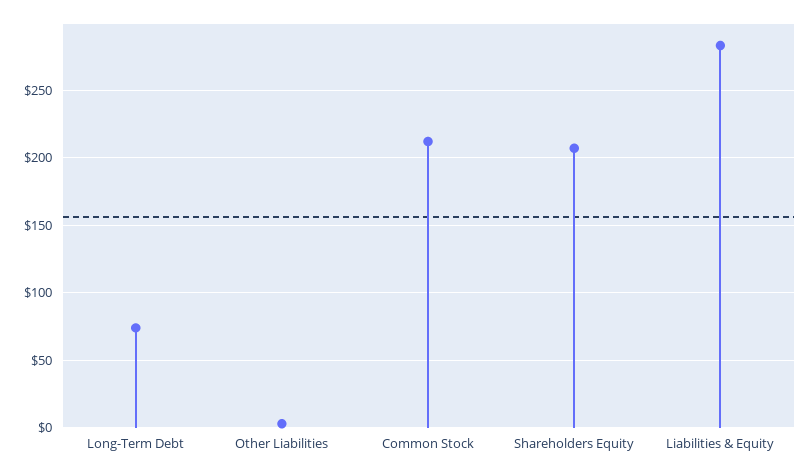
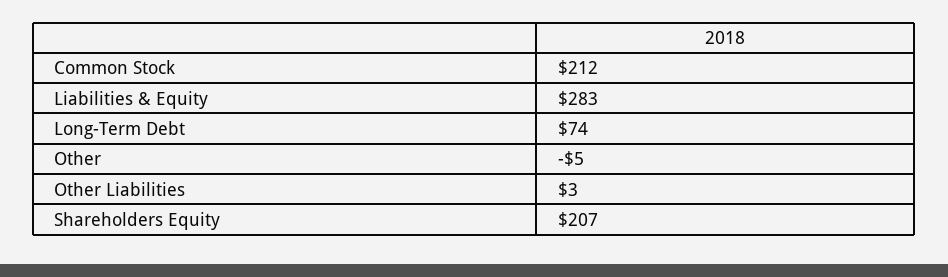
Other: none -> -5

